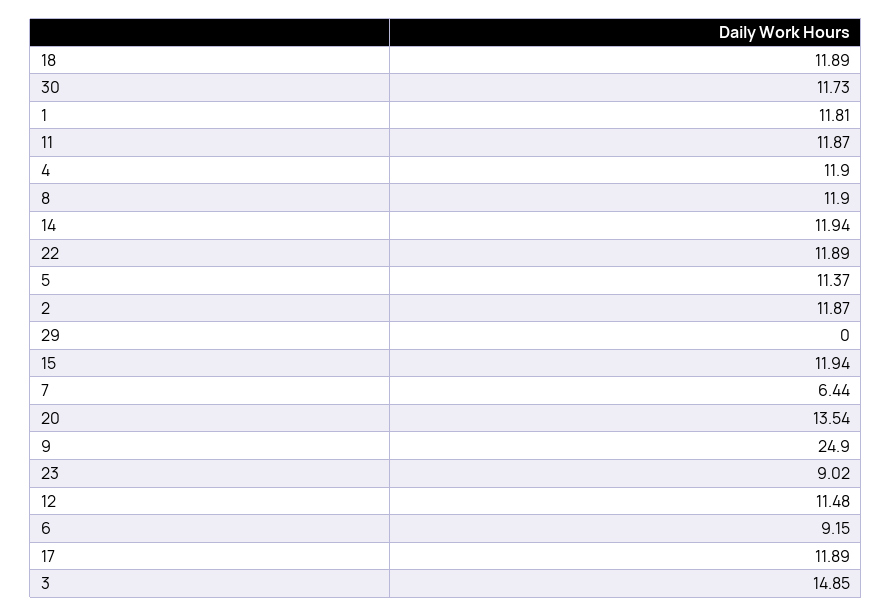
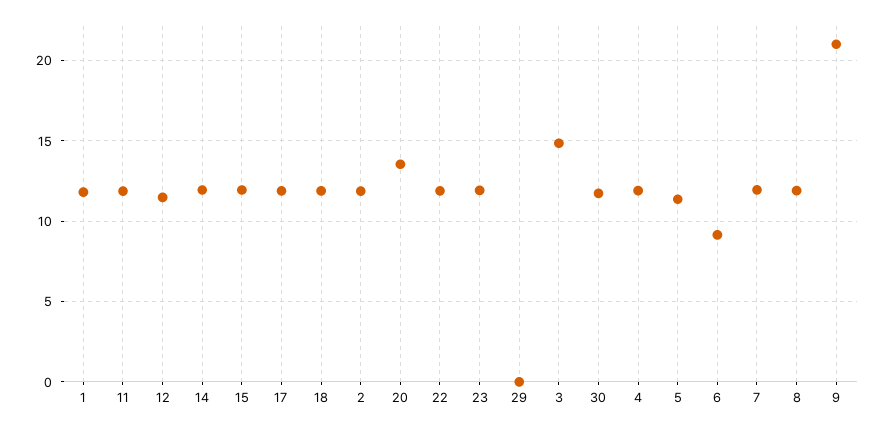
7: 6.44 -> 12
9: 24.9 -> 21
23: 9.02 -> 12

